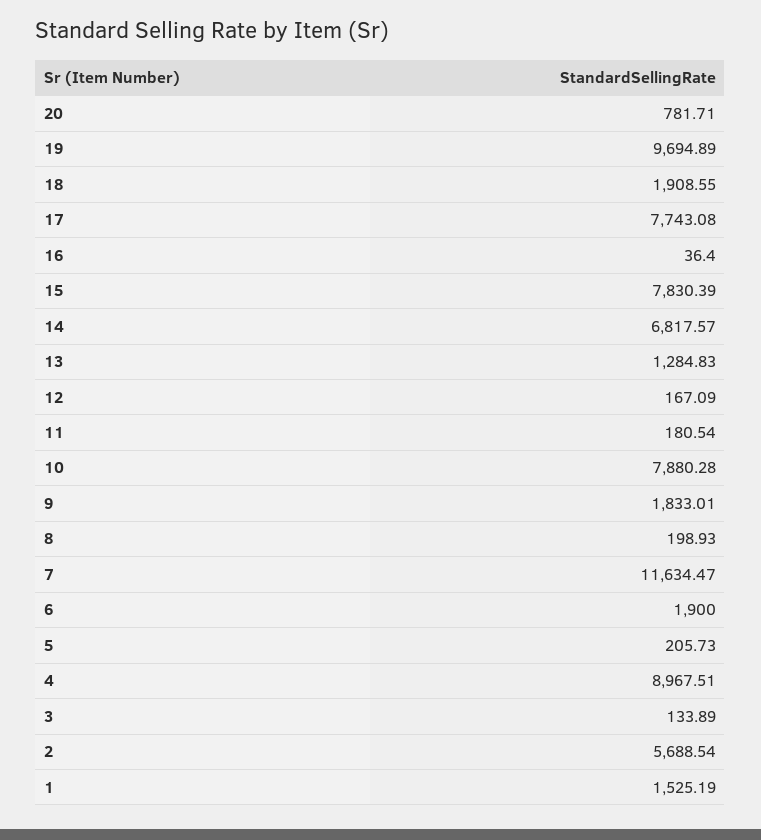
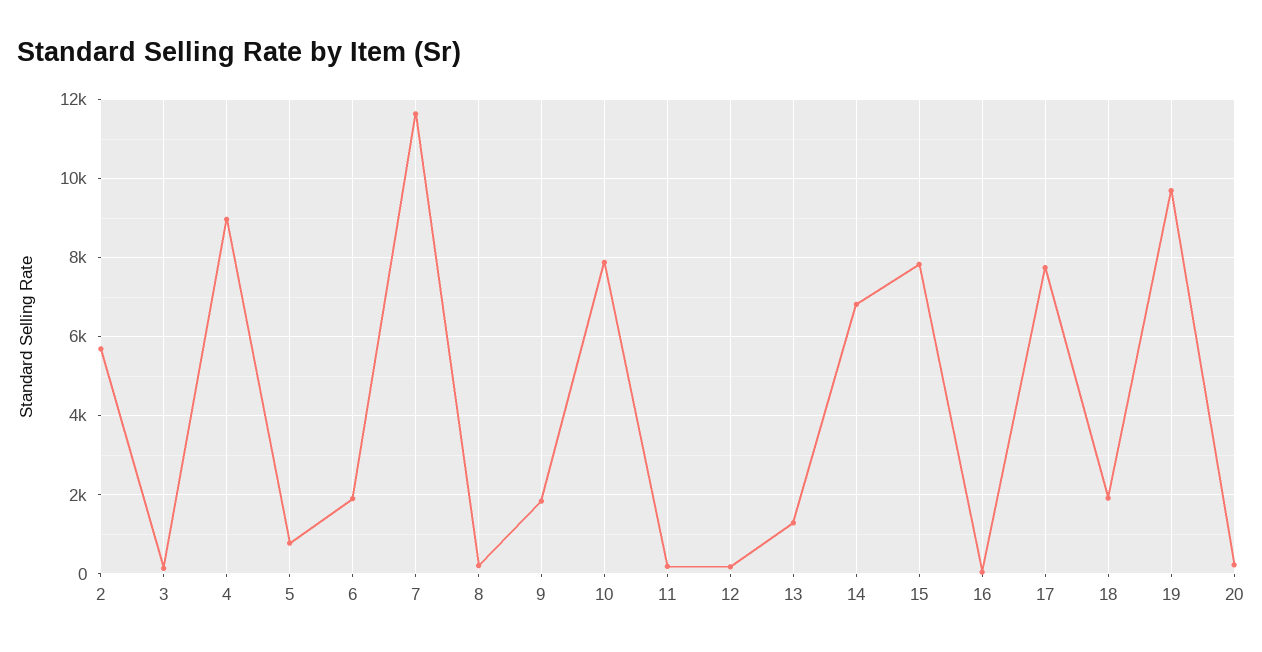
20: 781.71 -> 200
5: 205.73 -> 800
1: 1525.19 -> none

